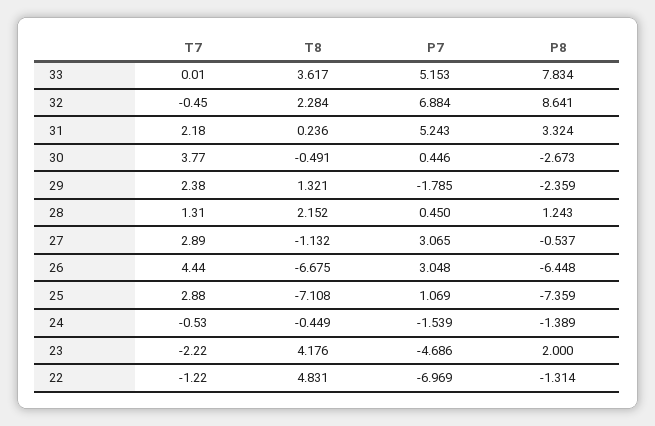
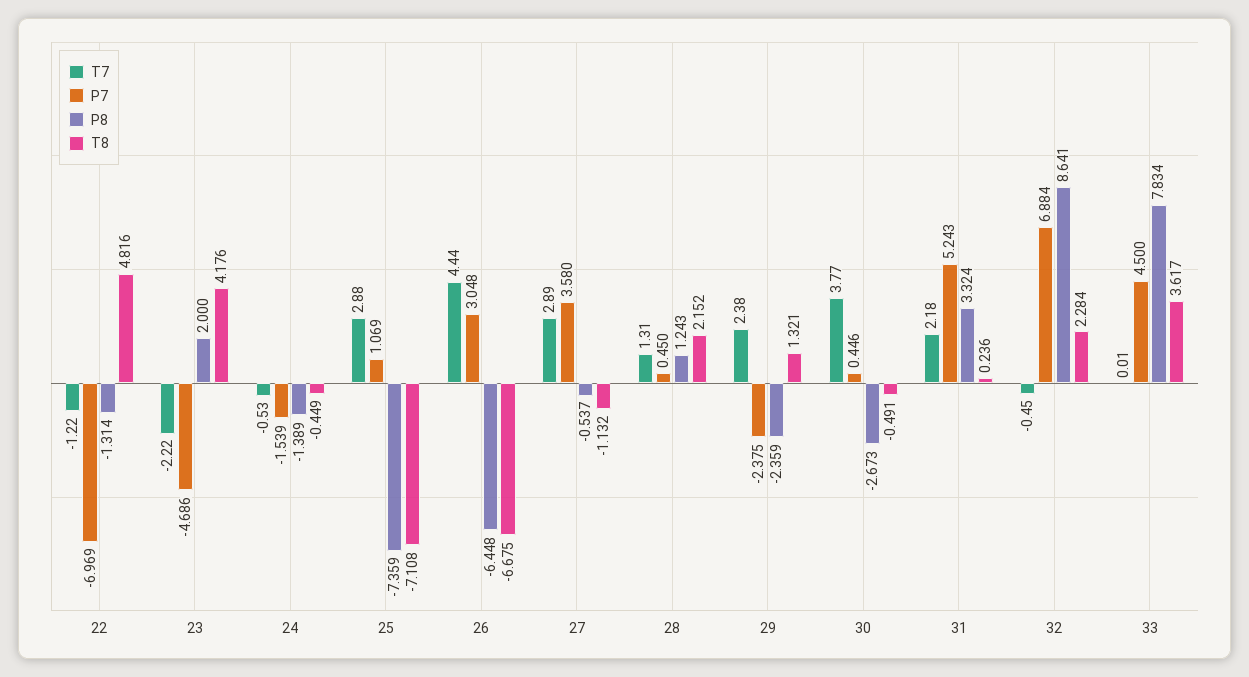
P7, 33: 5.153 -> 4.5
P7, 29: -1.785 -> -2.375
P7, 27: 3.065 -> 3.58
T8, 22: 4.831 -> 4.816

